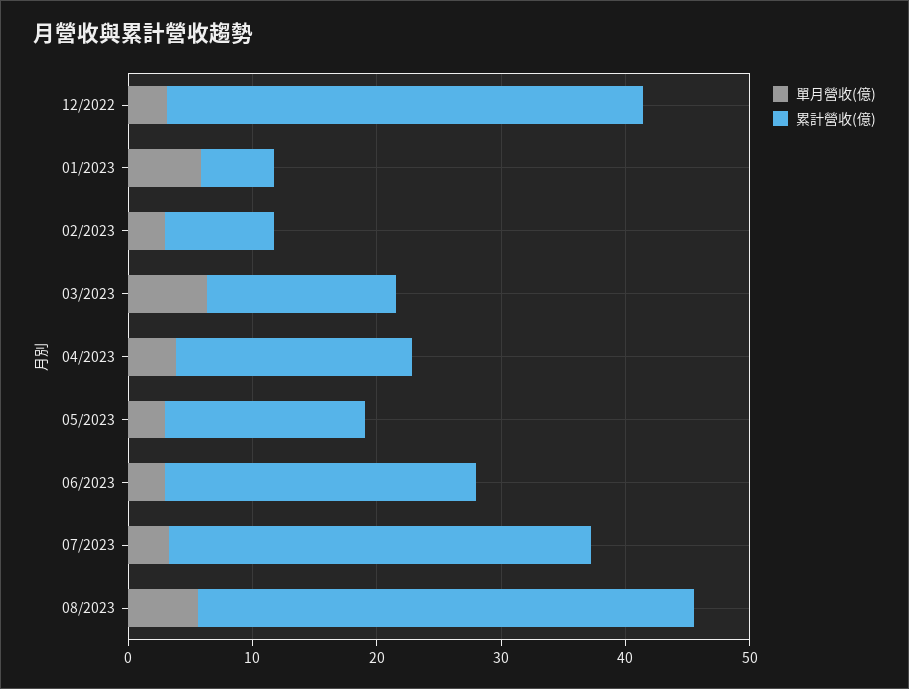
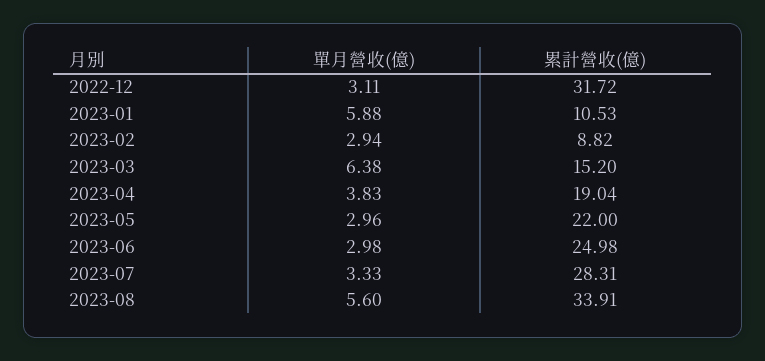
累計營收(億), 12/2022: 38 -> 31.72
累計營收(億), 01/2023: 6 -> 10.53
累計營收(億), 05/2023: 16 -> 22
累計營收(億), 07/2023: 34 -> 28.31
累計營收(億), 08/2023: 40 -> 33.91

